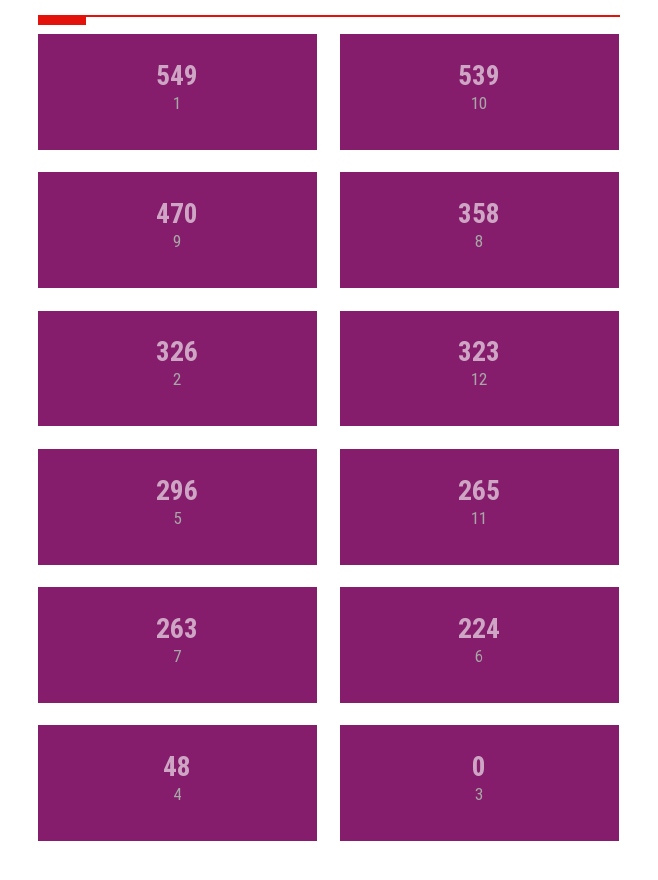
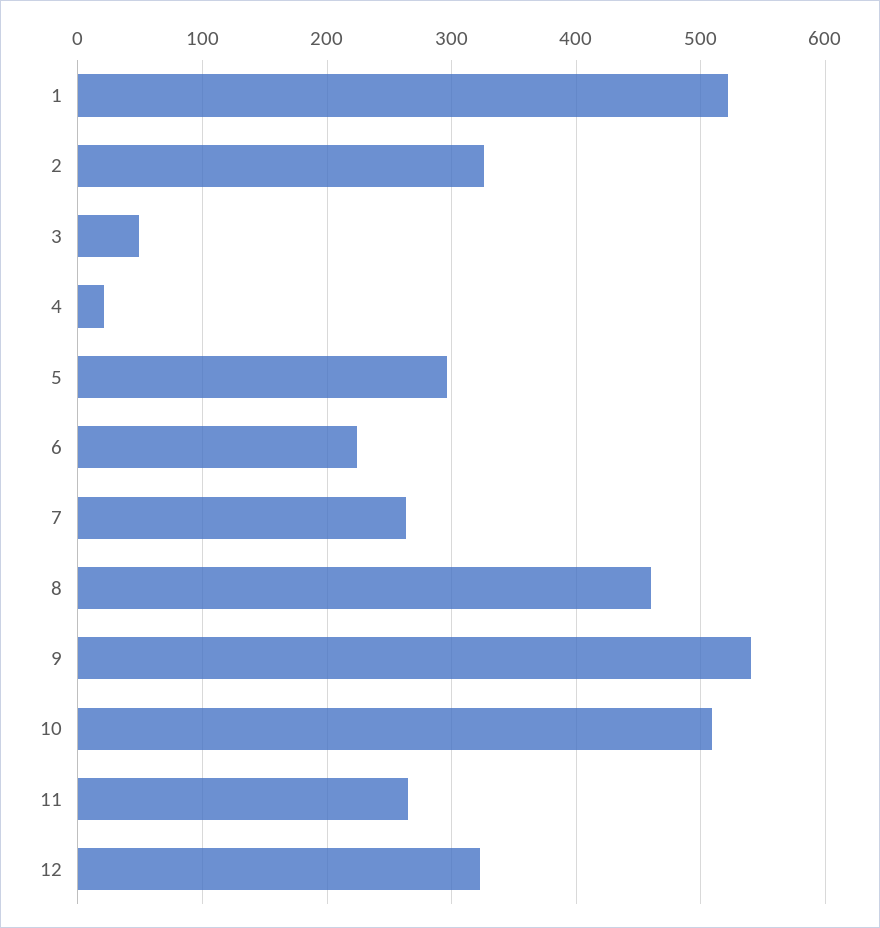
1: 549 -> 520
10: 539 -> 510
9: 470 -> 540
8: 358 -> 460
4: 48 -> 20
3: 0 -> 50

